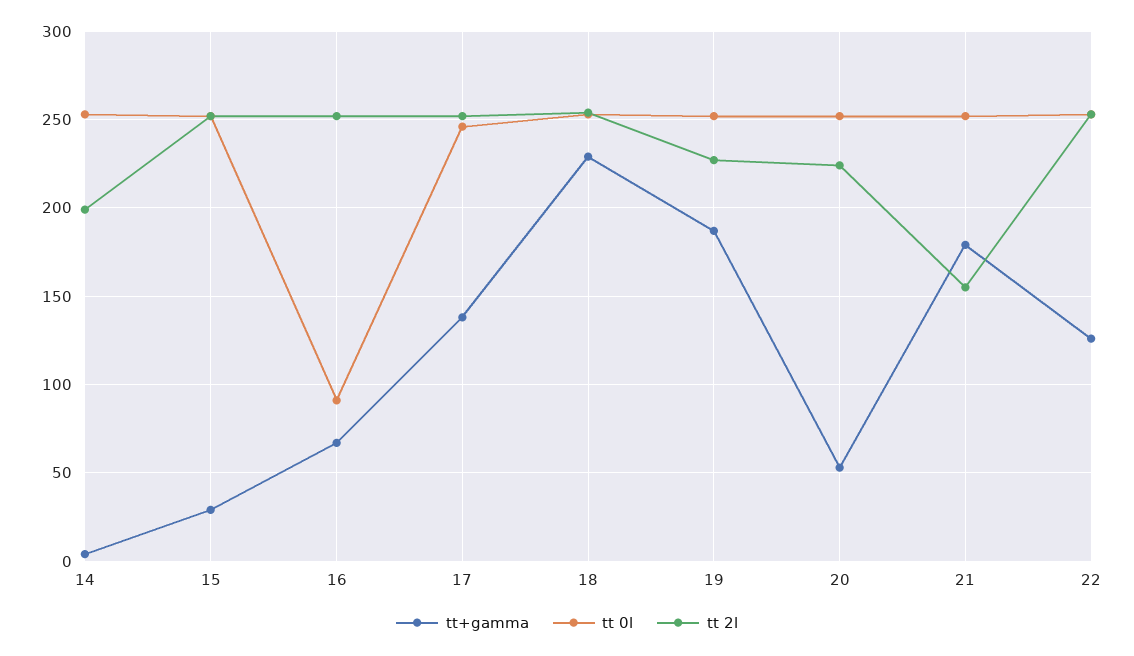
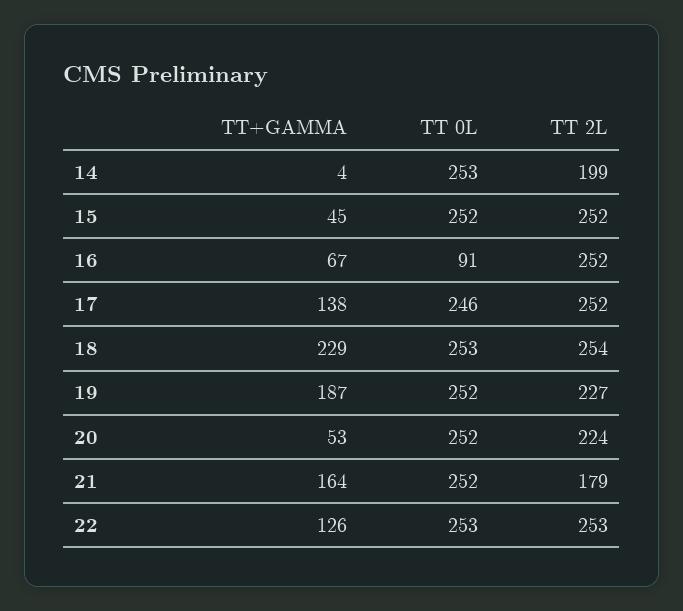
tt+gamma, 15: 30 -> 45
tt+gamma, 21: 180 -> 164
tt 2l, 21: 155 -> 179

